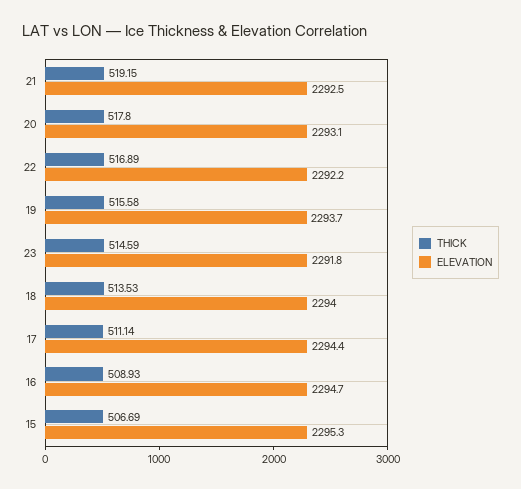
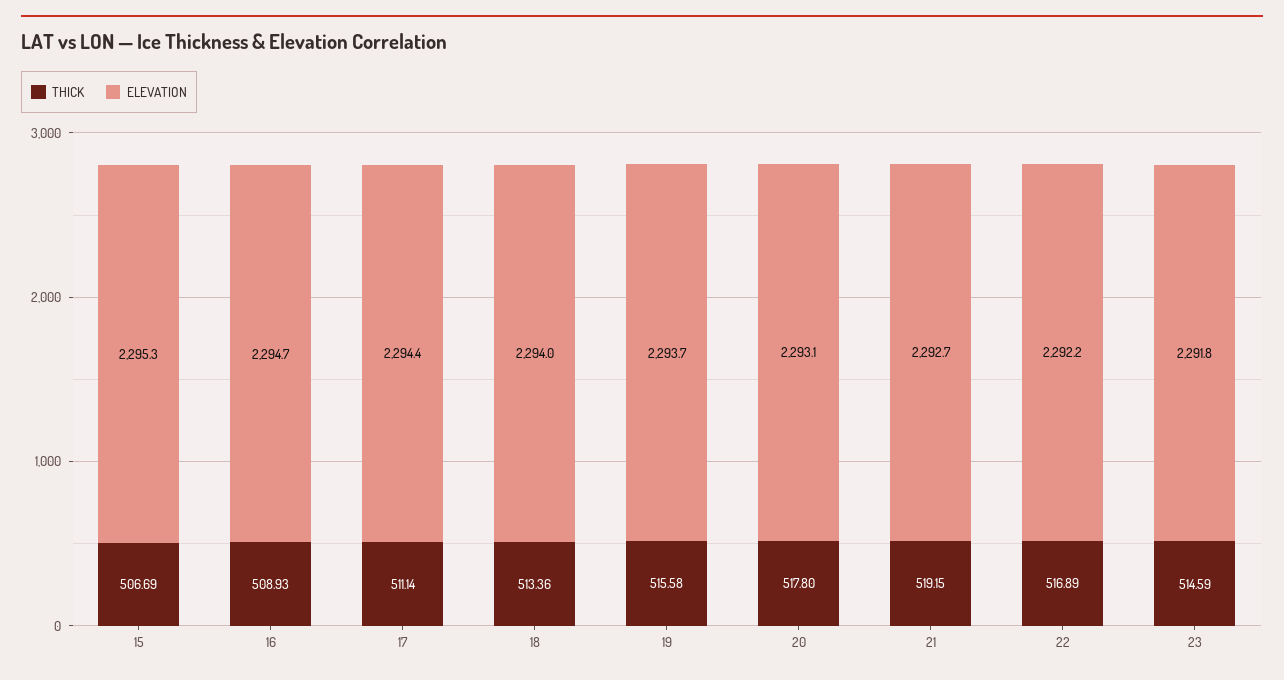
ELEVATION, 21: 2292.5 -> 2292.7
THICK, 18: 513.53 -> 513.36

